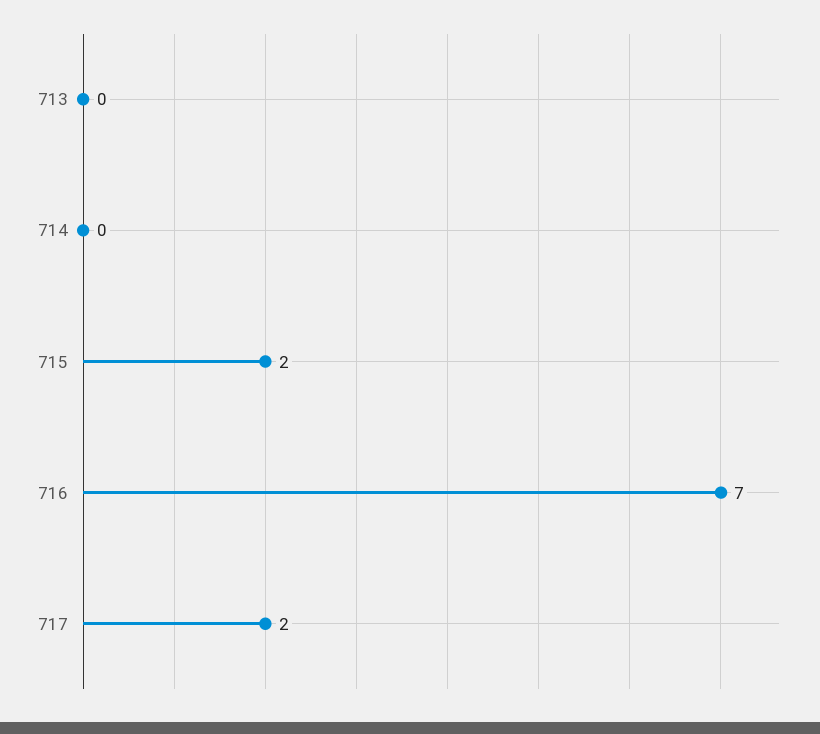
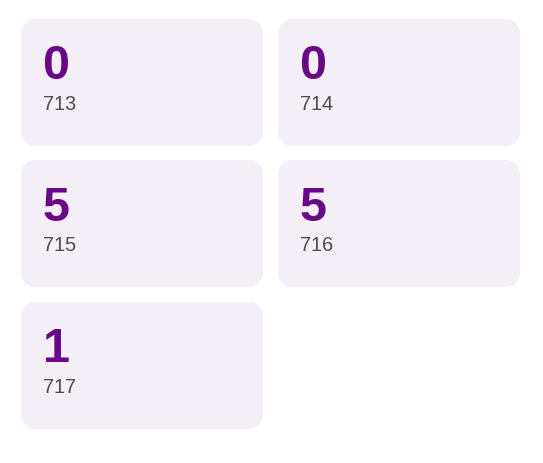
715: 2 -> 5
716: 7 -> 5
717: 2 -> 1

